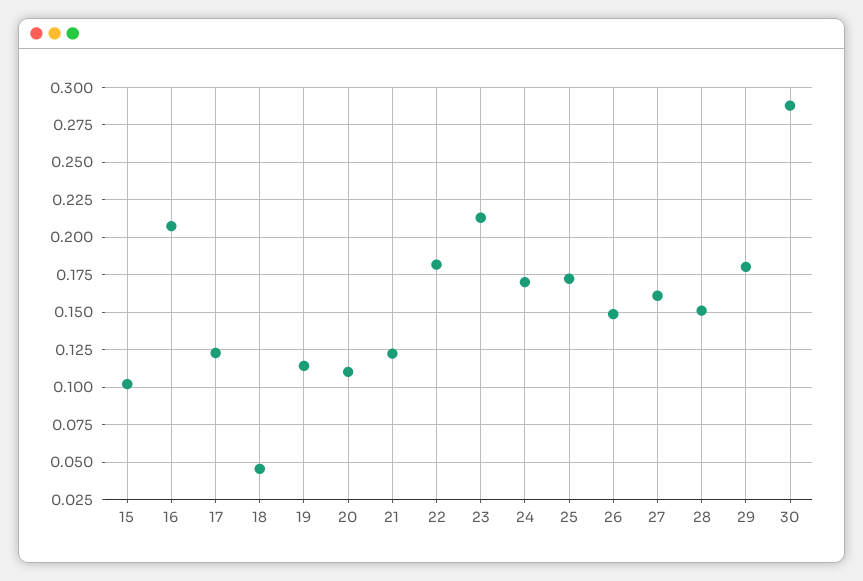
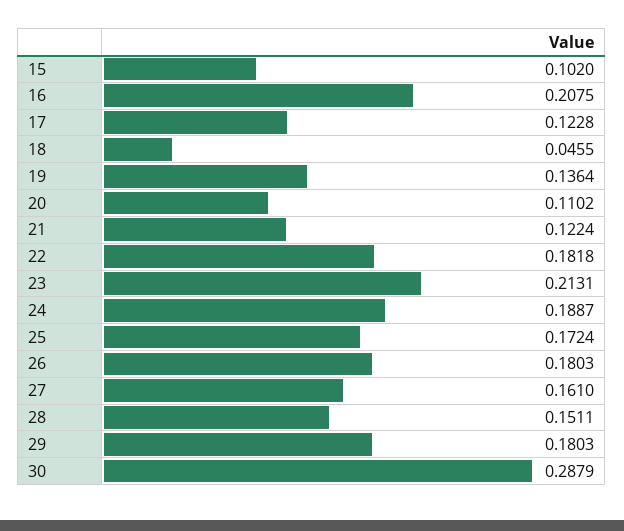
19: 0.115 -> 0.1364
24: 0.17 -> 0.1887
26: 0.15 -> 0.1803

